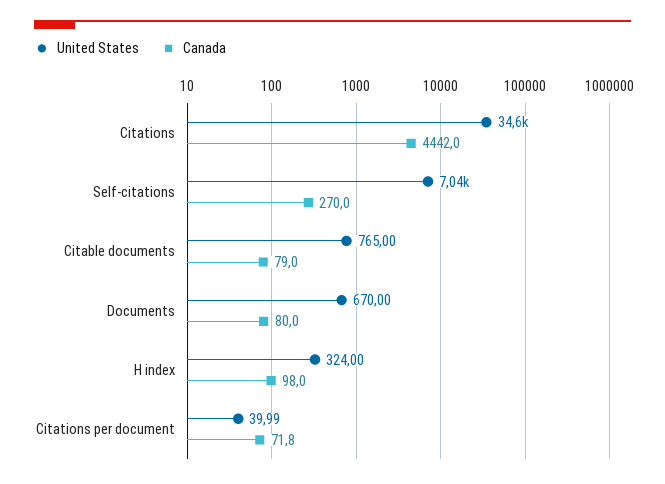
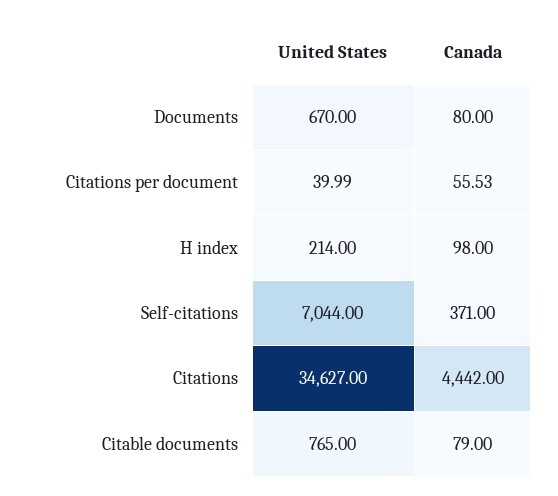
Canada, Self-citations: 270 -> 371
United States, H index: 324 -> 214
Canada, Citations per document: 71.8 -> 55.53

